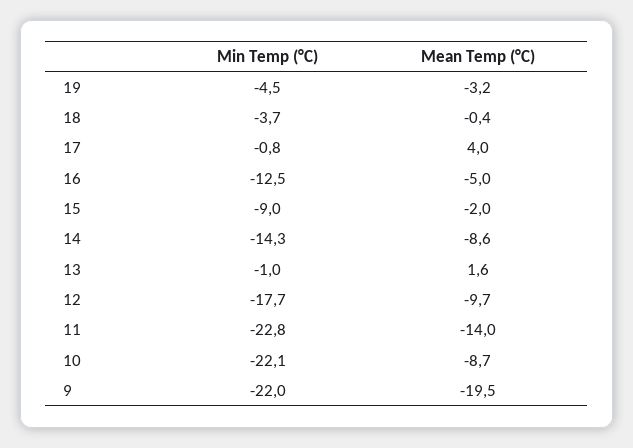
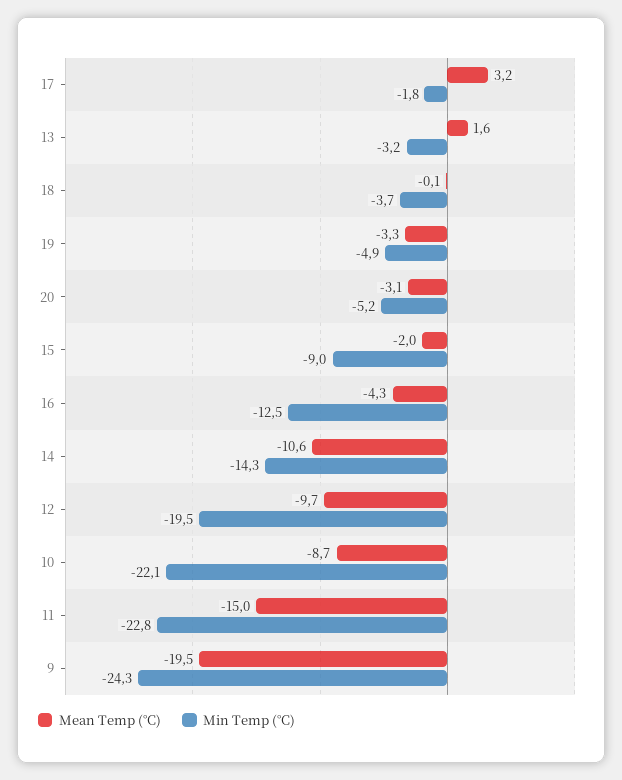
Min Temp (°C), 19: -4.5 -> -4.9
Mean Temp (°C), 19: -3.2 -> -3.3
Mean Temp (°C), 18: -0.4 -> -0.1
Min Temp (°C), 17: -0.8 -> -1.8
Mean Temp (°C), 17: 4 -> 3.2
Mean Temp (°C), 16: -5 -> -4.3
Mean Temp (°C), 14: -8.6 -> -10.6
Min Temp (°C), 13: -1 -> -3.2
Min Temp (°C), 12: -17.7 -> -19.5
Mean Temp (°C), 11: -14 -> -15
Min Temp (°C), 9: -22 -> -24.3
Mean Temp (°C), 20: none -> -3.1
Min Temp (°C), 20: none -> -5.2

